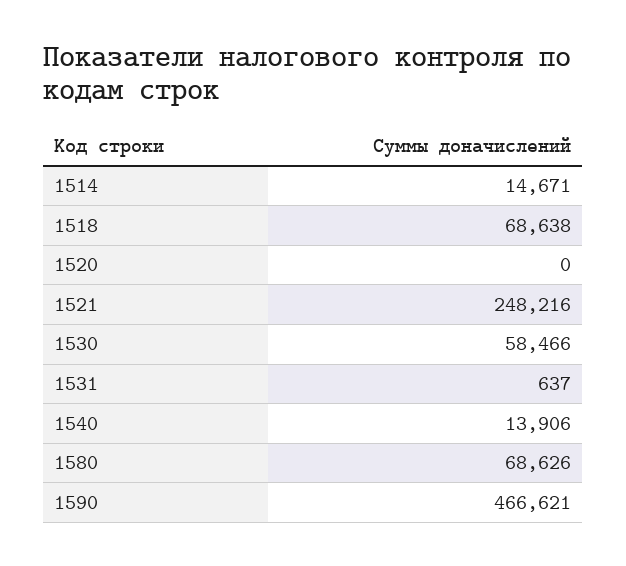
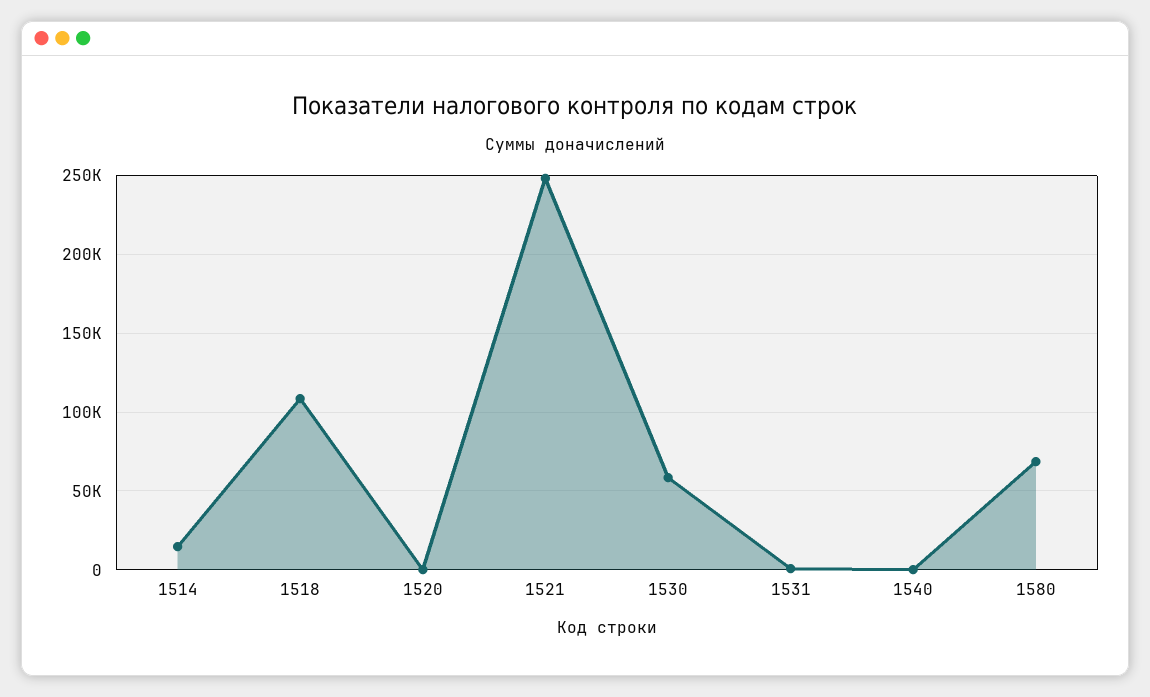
1518: 68638 -> 110000
1540: 13906 -> 0
1590: 466621 -> none

